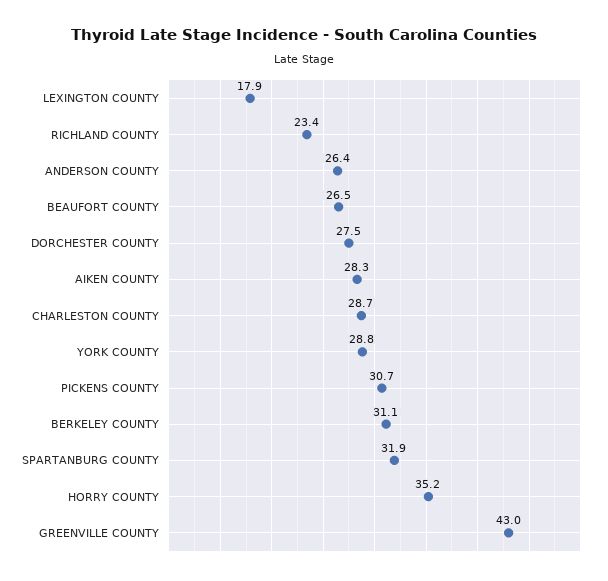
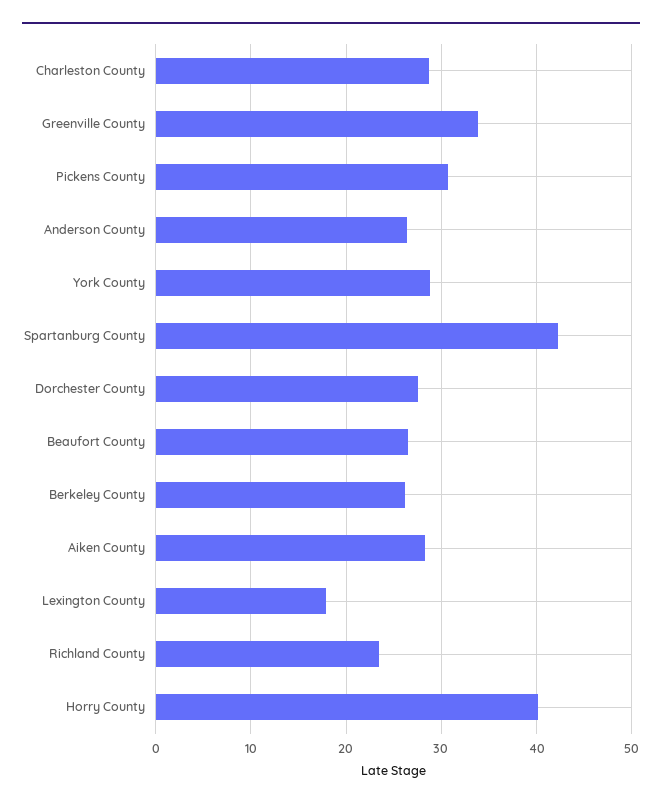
BERKELEY COUNTY: 31.1 -> 26
SPARTANBURG COUNTY: 31.9 -> 42
HORRY COUNTY: 35.2 -> 40
GREENVILLE COUNTY: 43 -> 34

